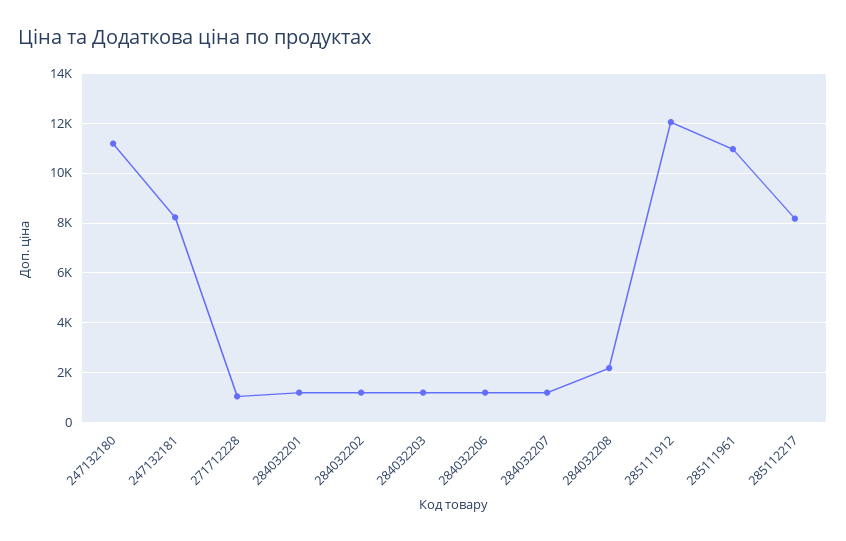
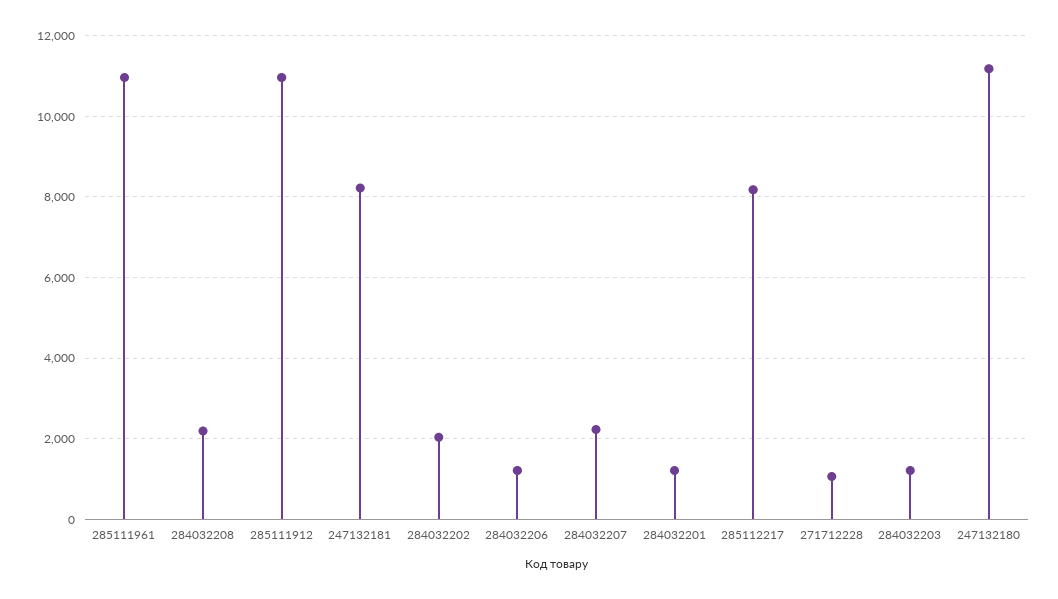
284032202: 1250 -> 2000
284032207: 1250 -> 2200
285111912: 12000 -> 11000

